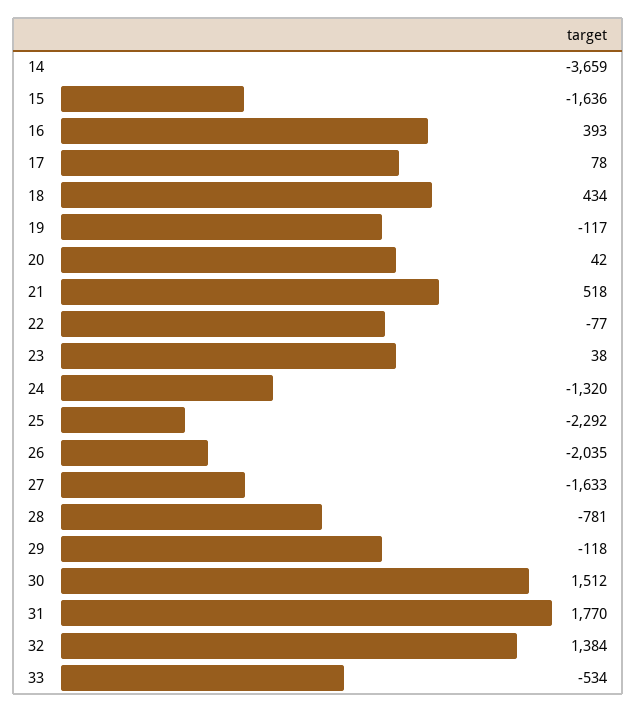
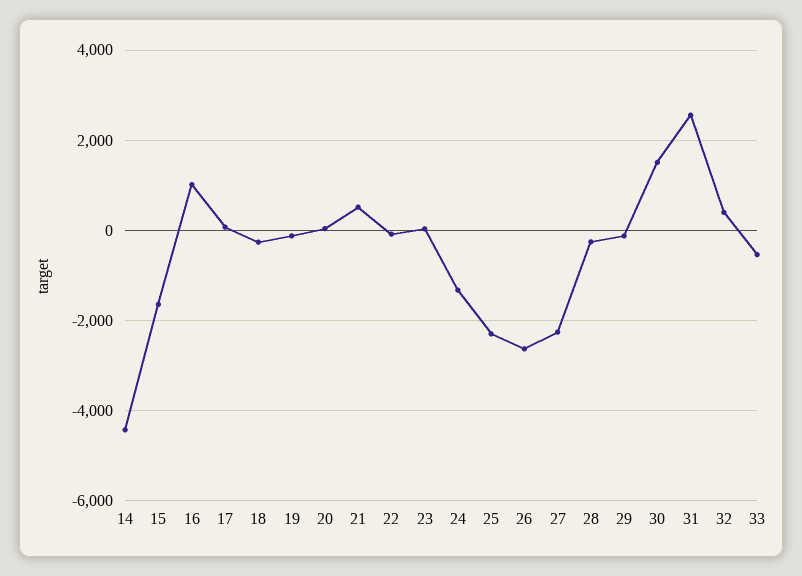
14: -3659 -> -4400
16: 393 -> 1000
18: 434 -> -200
26: -2035 -> -2600
27: -1633 -> -2200
28: -781 -> -200
31: 1770 -> 2600
32: 1384 -> 400

